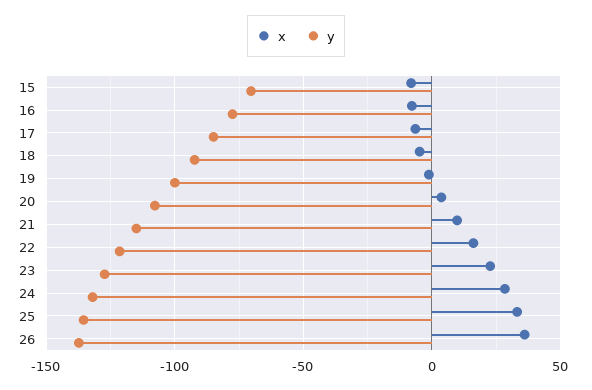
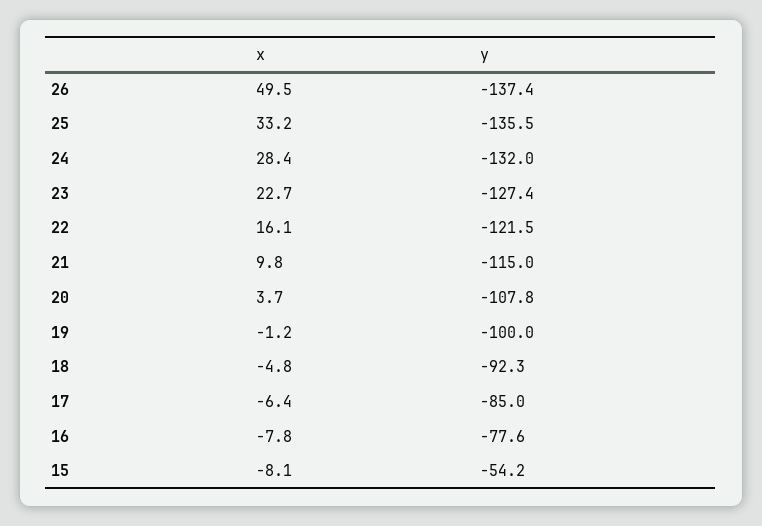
y, 15: -70 -> -54.2
x, 26: 35 -> 49.5

